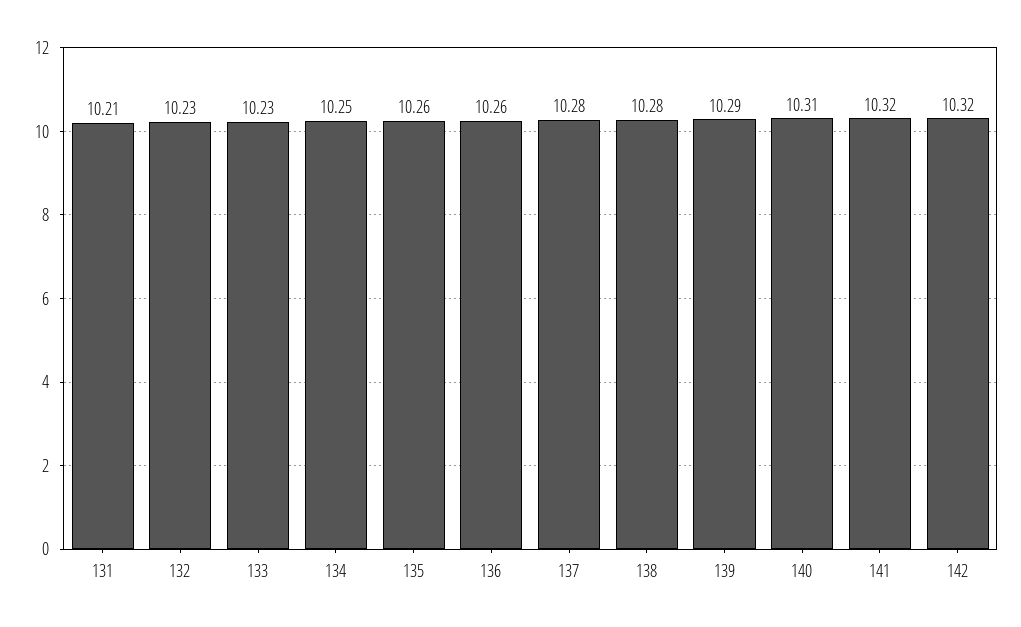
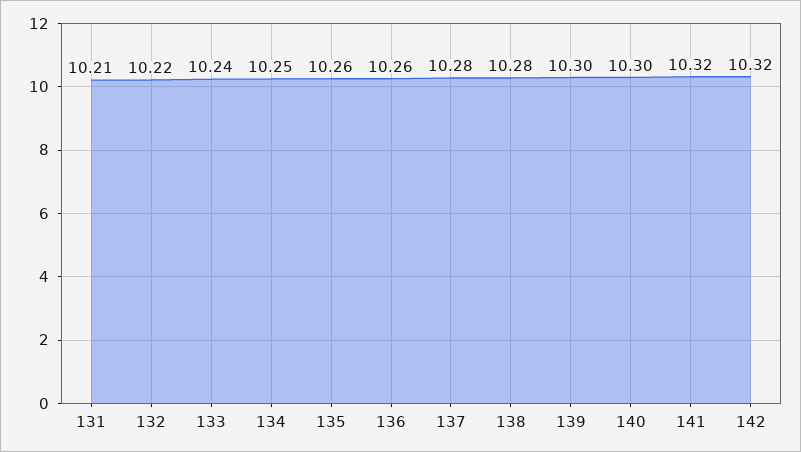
132: 10.23 -> 10.22
133: 10.23 -> 10.24
139: 10.29 -> 10.3
140: 10.31 -> 10.3

